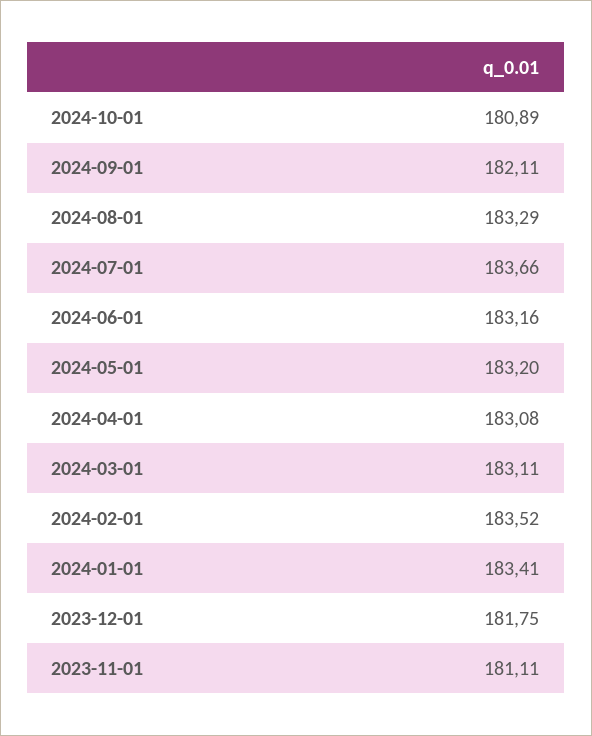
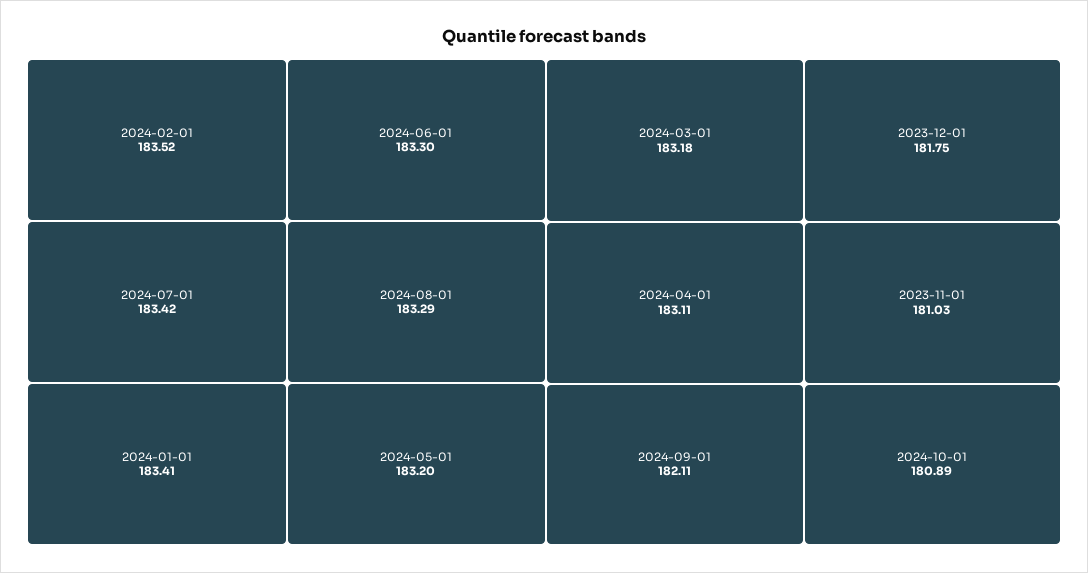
2024-07-01: 183.66 -> 183.42
2024-06-01: 183.16 -> 183.3
2024-04-01: 183.08 -> 183.11
2024-03-01: 183.11 -> 183.18
2023-11-01: 181.11 -> 181.03

